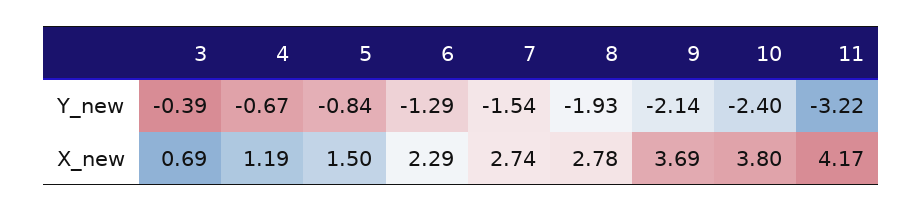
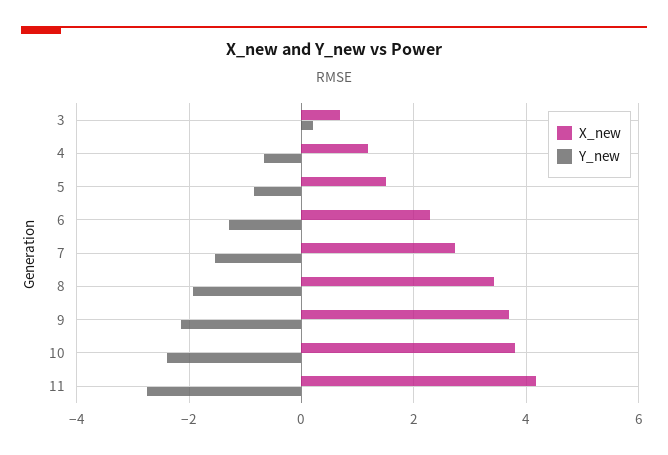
Y_new, 3: -0.39 -> 0.2
Y_new, 11: -3.22 -> -2.8
X_new, 8: 2.78 -> 3.4

